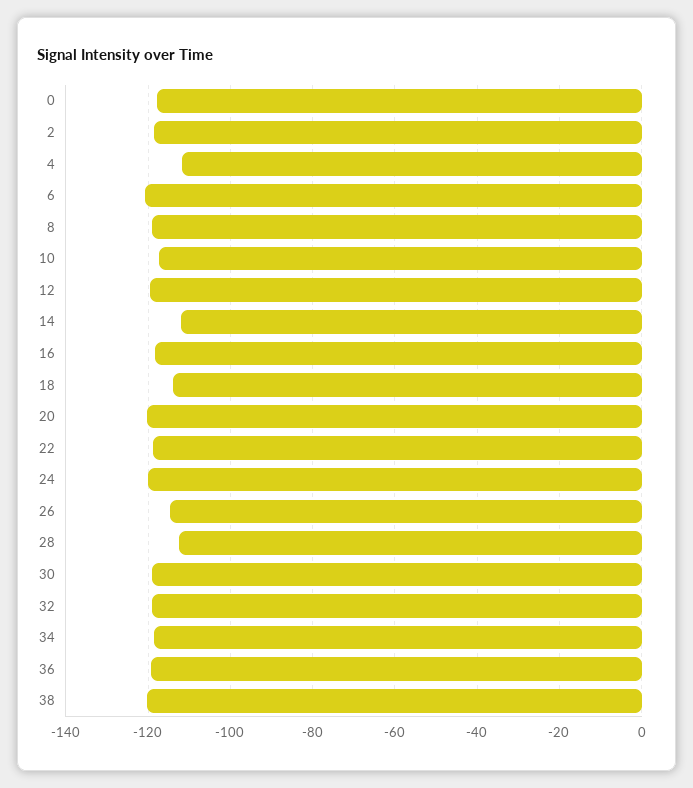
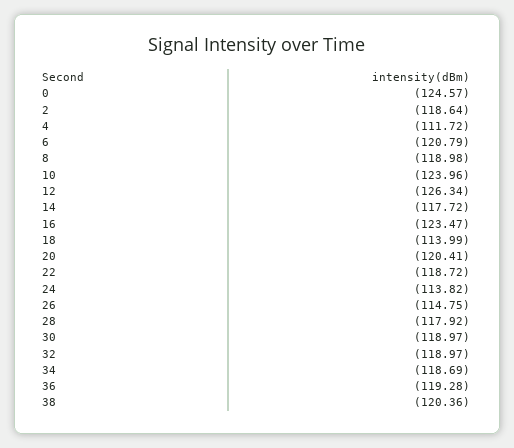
0: -118 -> -124.57
10: -118 -> -123.96
12: -120 -> -126.34
14: -112 -> -117.72
16: -118 -> -123.47
24: -120 -> -113.82
28: -112 -> -117.92

